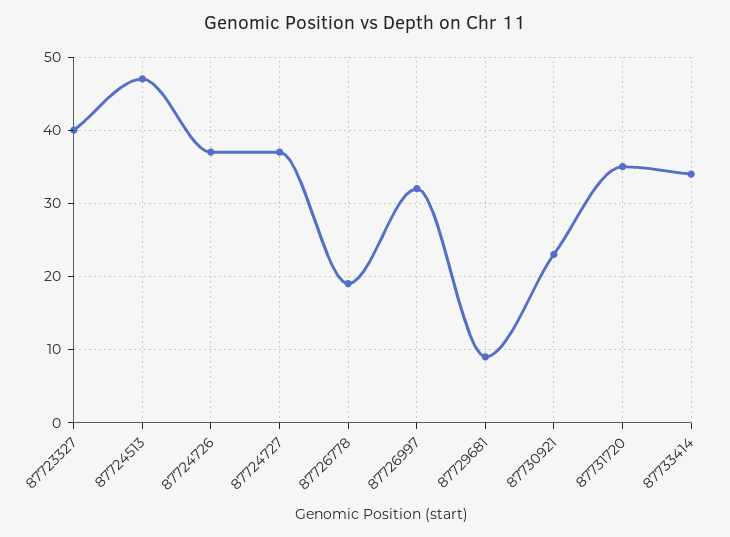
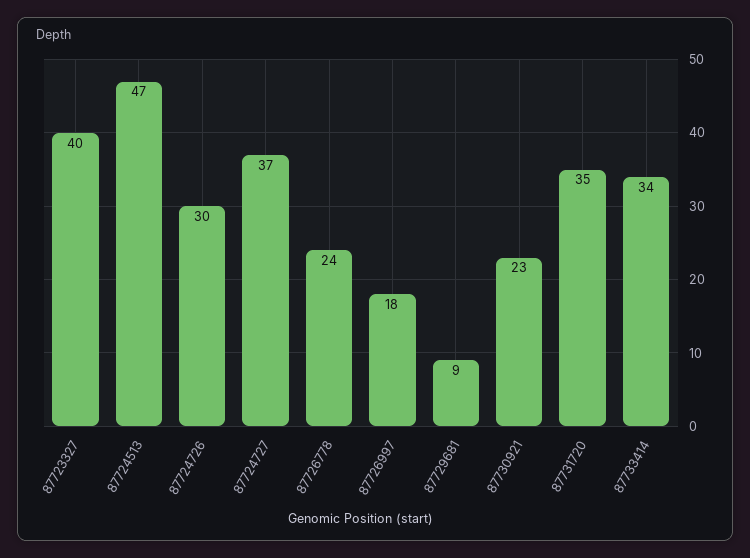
87724726: 37 -> 30
87726778: 19 -> 24
87726997: 32 -> 18

